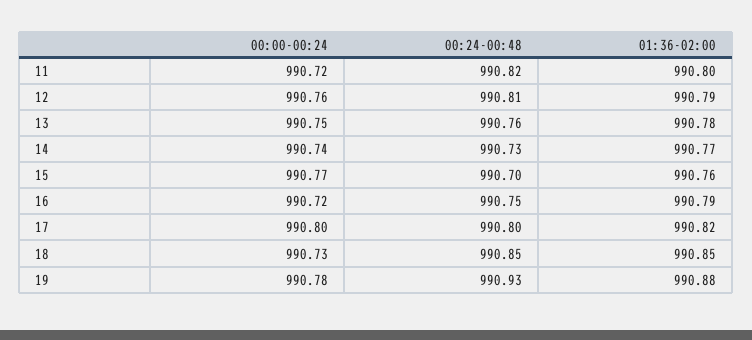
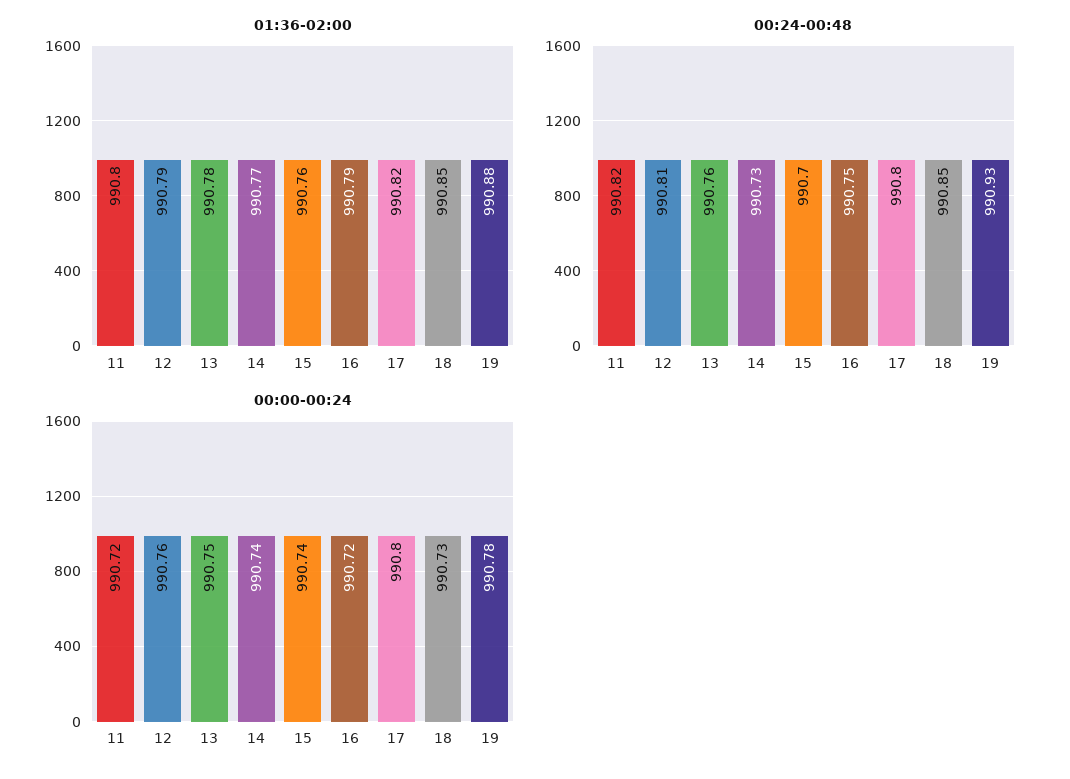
00:00-00:24, 15: 990.77 -> 990.74

